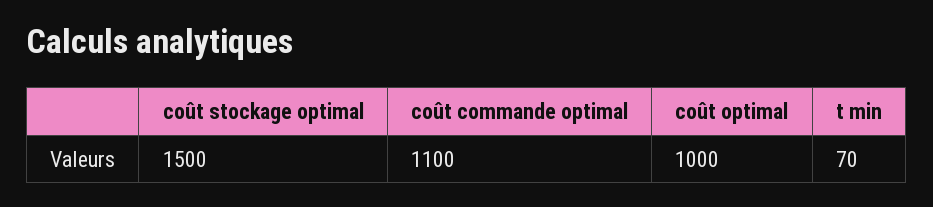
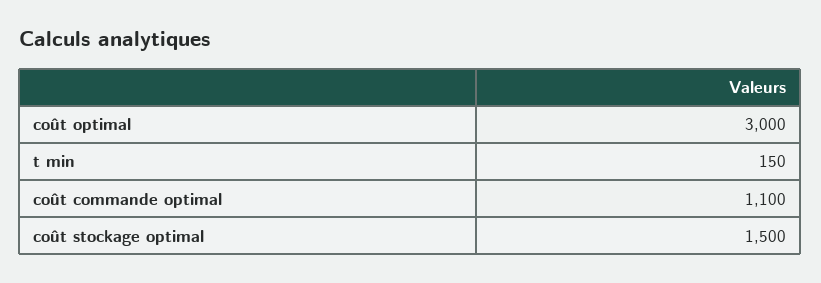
coût optimal: 1000 -> 3000
t min: 70 -> 150

